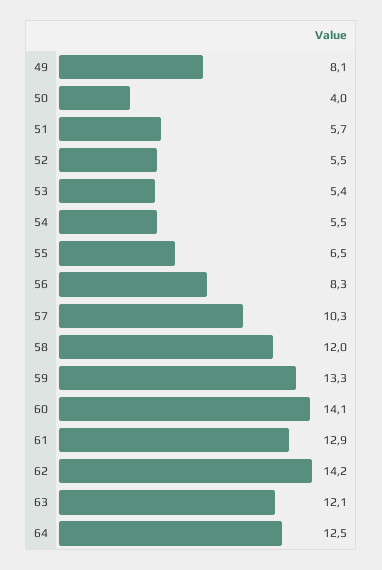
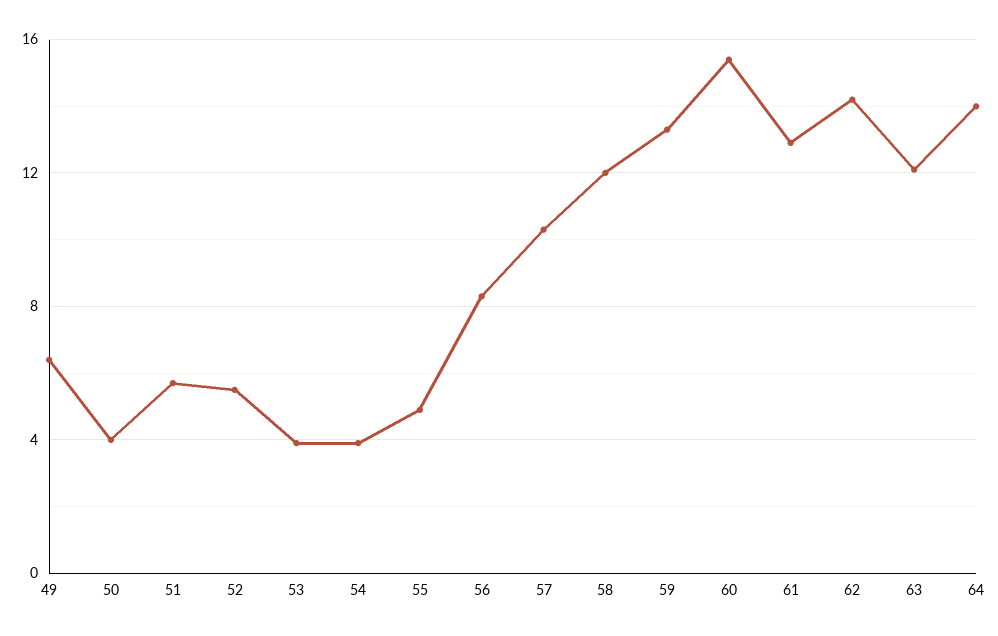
49: 8.1 -> 6.5
53: 5.4 -> 4
54: 5.5 -> 4
55: 6.5 -> 5
60: 14.1 -> 15.5
64: 12.5 -> 14

